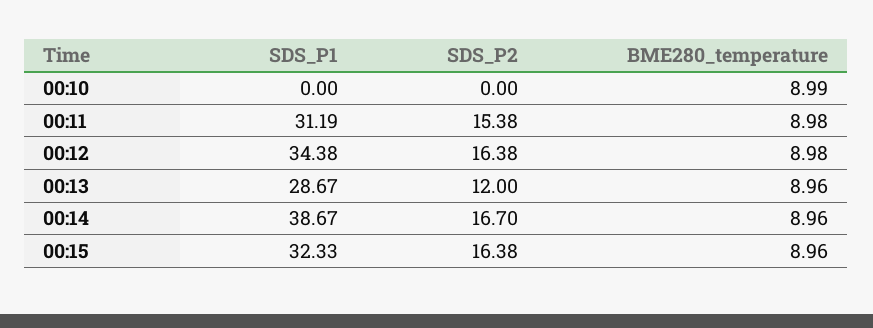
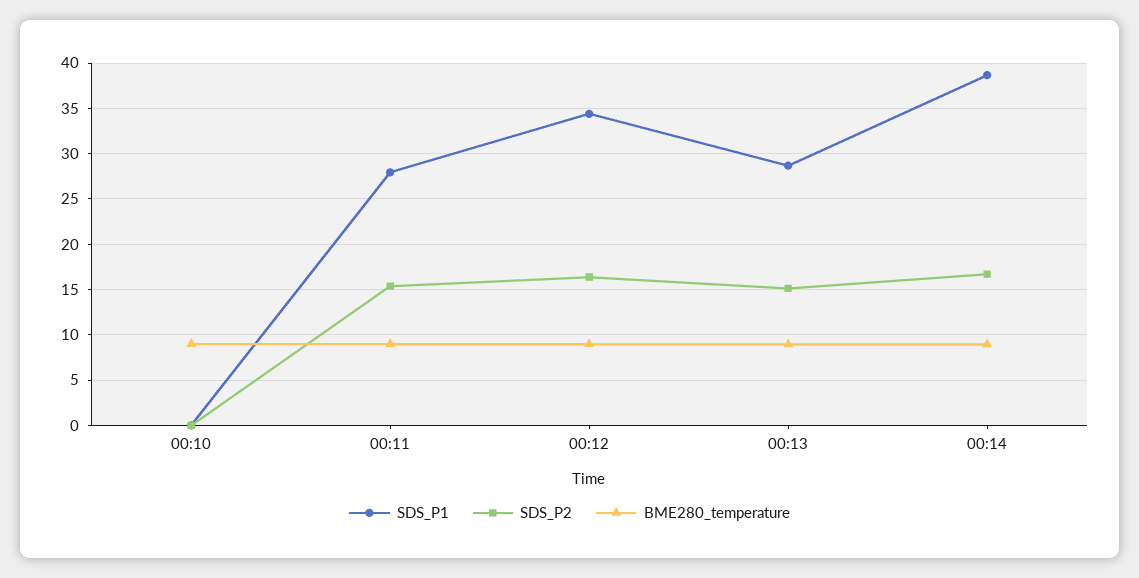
SDS_P1, 00:11: 31.19 -> 28
SDS_P2, 00:13: 12 -> 15
SDS_P1, 00:15: 32.33 -> none
SDS_P2, 00:15: 16.38 -> none
BME280_temperature, 00:15: 8.96 -> none

